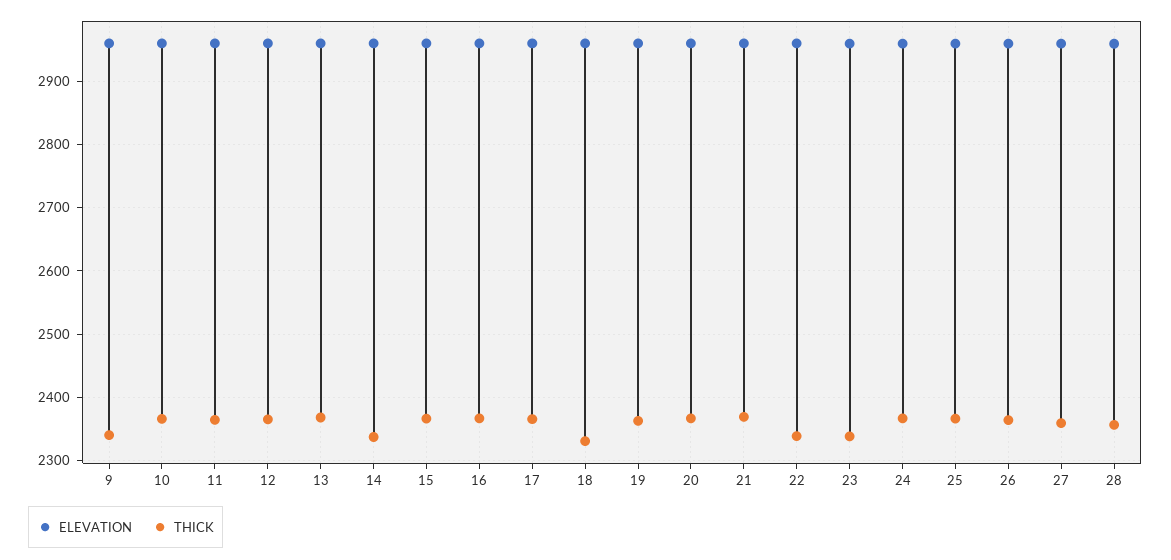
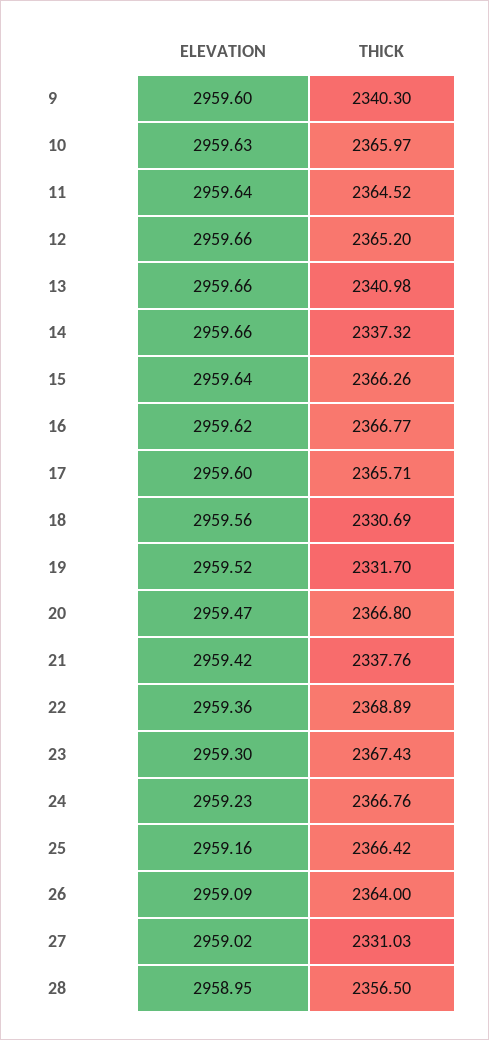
THICK, 13: 2370 -> 2340.98
THICK, 19: 2360 -> 2331.7
THICK, 21: 2370 -> 2337.76
THICK, 22: 2340 -> 2368.89
THICK, 23: 2340 -> 2367.43
THICK, 27: 2360 -> 2331.03

